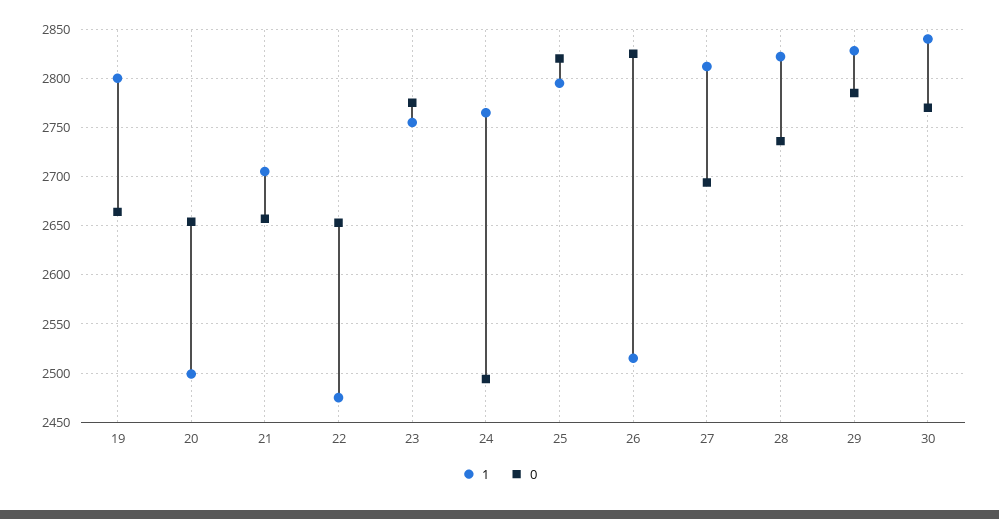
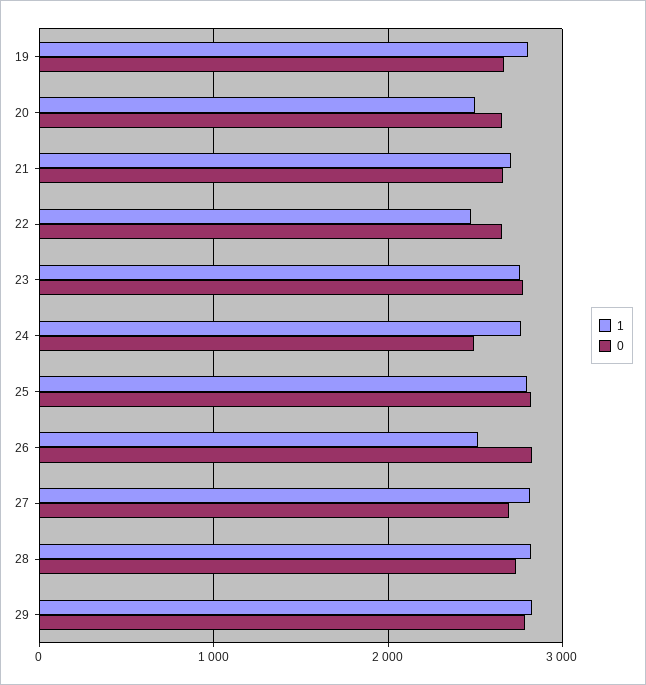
1, 30: 2840 -> none
0, 30: 2770 -> none

